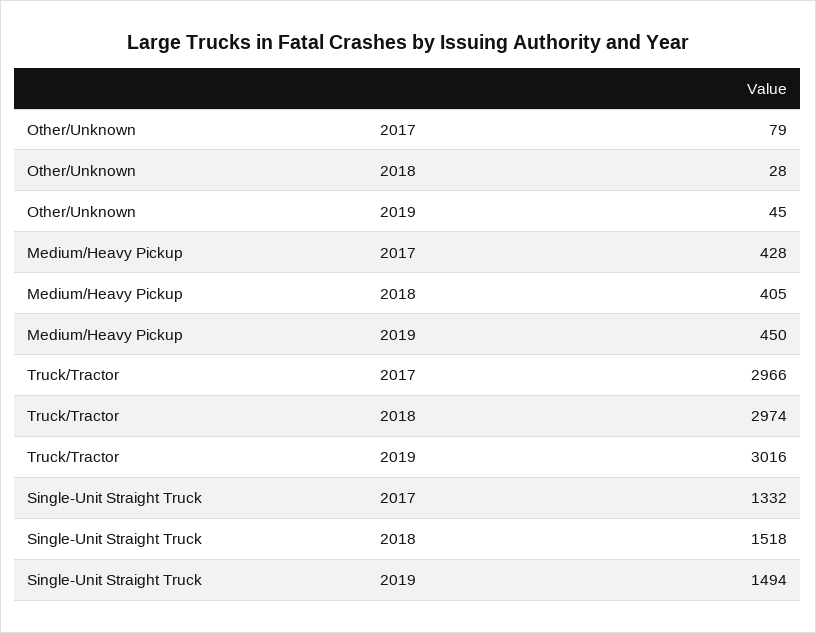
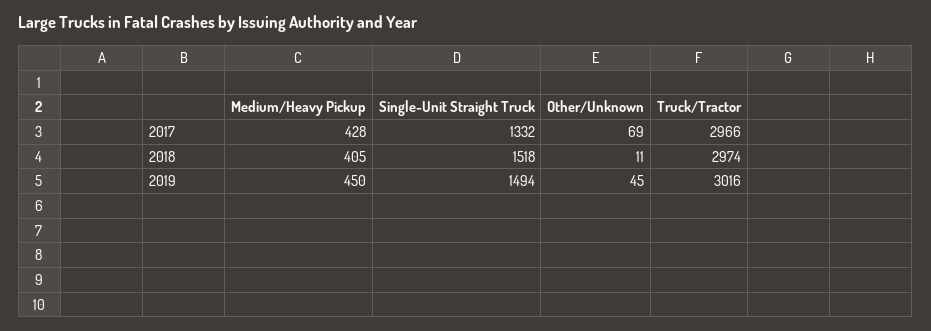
Other/Unknown, 2017: 79 -> 69
Other/Unknown, 2018: 28 -> 11

